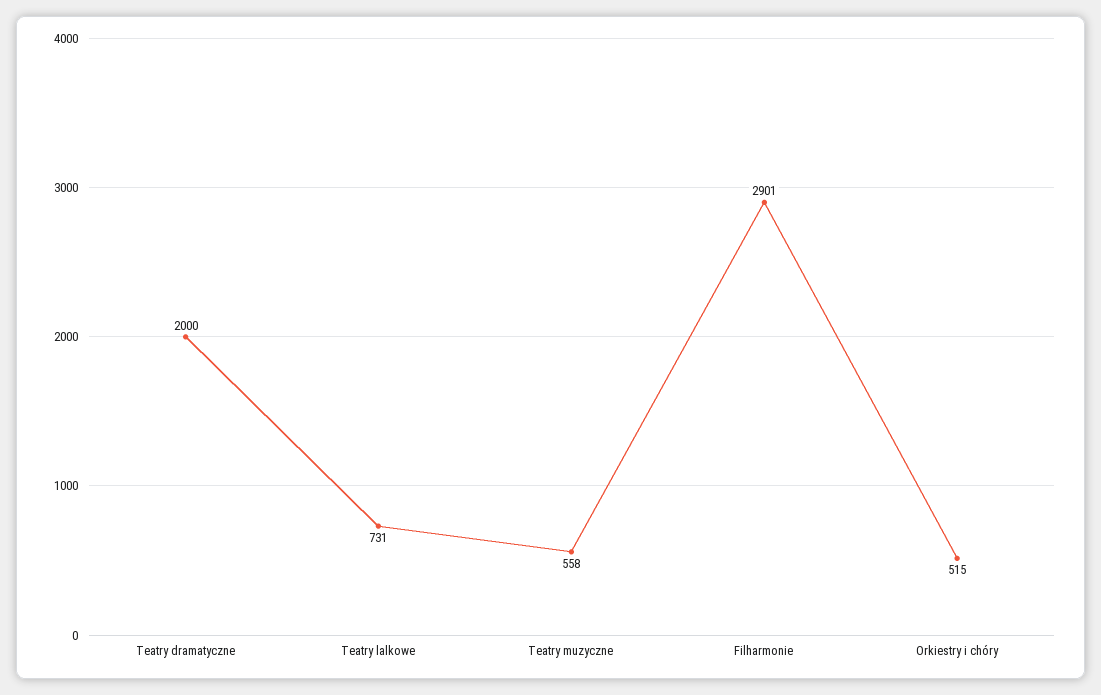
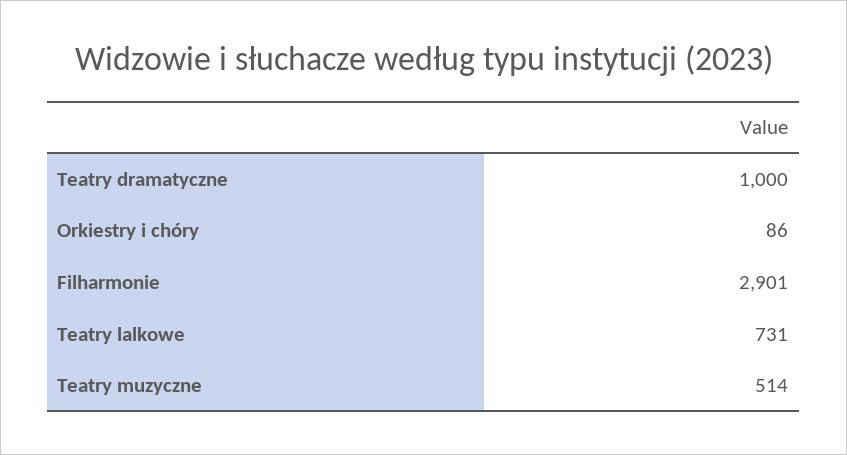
Teatry dramatyczne: 2000 -> 1000
Teatry muzyczne: 558 -> 514
Orkiestry i chóry: 515 -> 86

